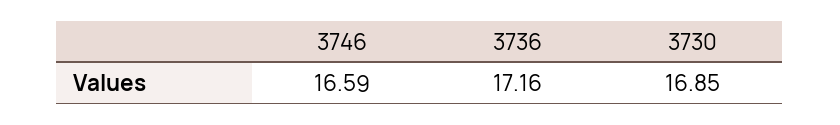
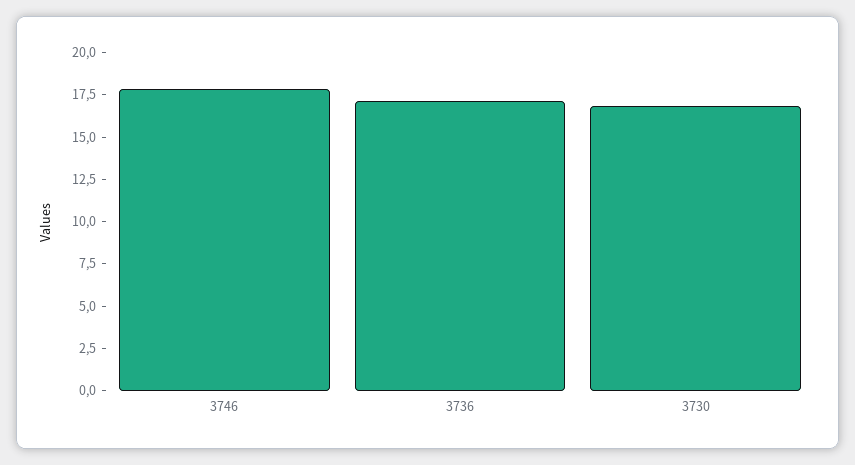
3746: 16.59 -> 18

